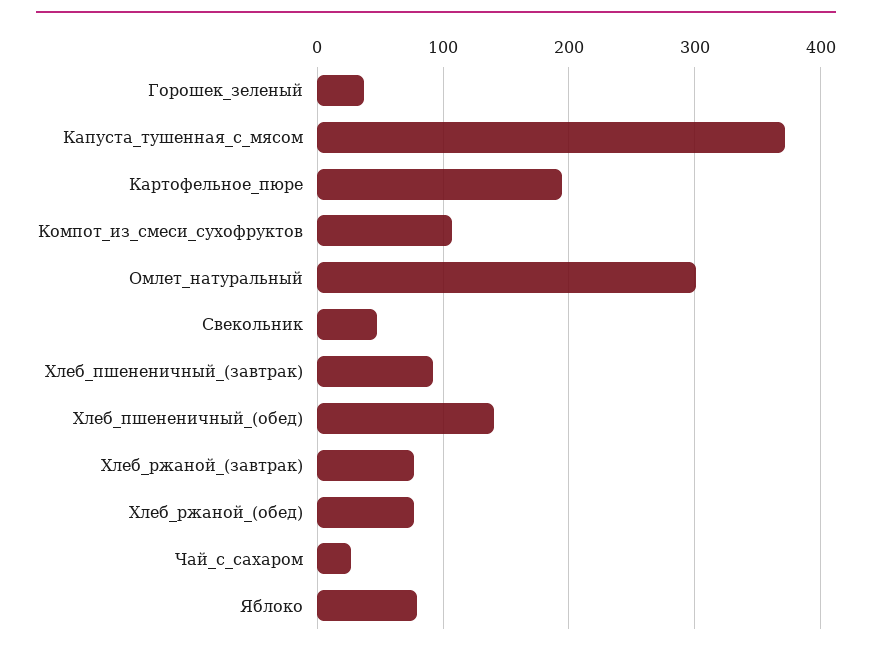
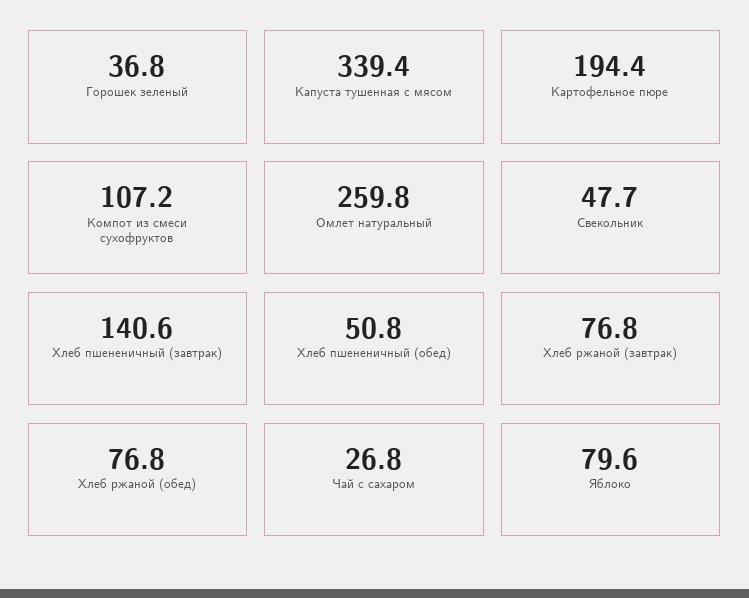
Капуста_тушенная_с_мясом: 370 -> 339.4
Омлет_натуральный: 300 -> 259.8
Хлеб_пшененичный_(завтрак): 90 -> 140.6
Хлеб_пшененичный_(обед): 140 -> 50.8

